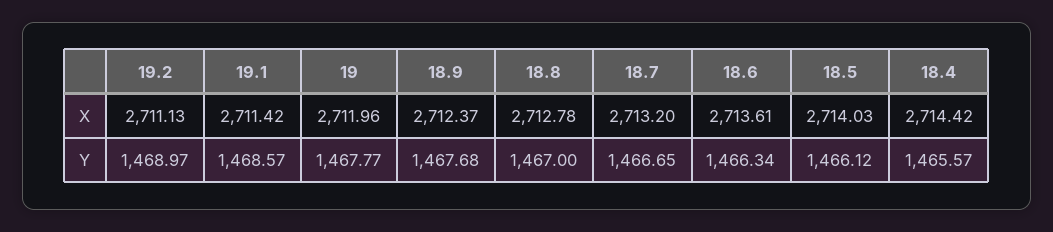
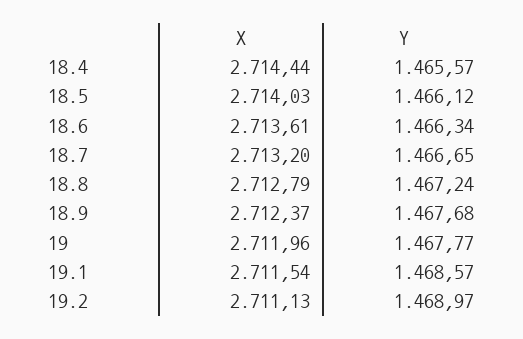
19.1, X: 2711.42 -> 2711.54
18.8, X: 2712.78 -> 2712.79
18.4, X: 2714.42 -> 2714.44
18.8, Y: 1467 -> 1467.24

